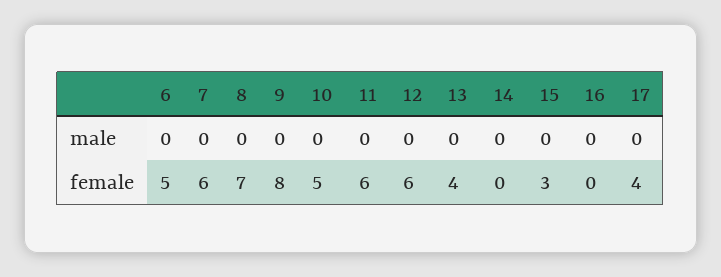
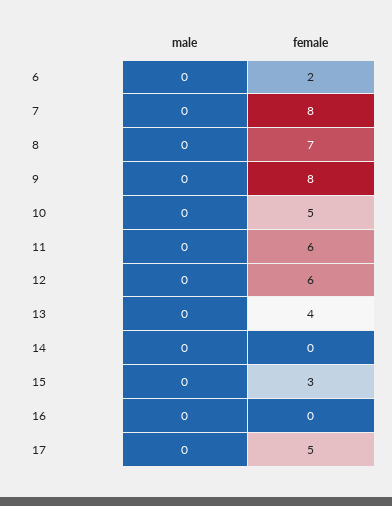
6, female: 5 -> 2
7, female: 6 -> 8
17, female: 4 -> 5

